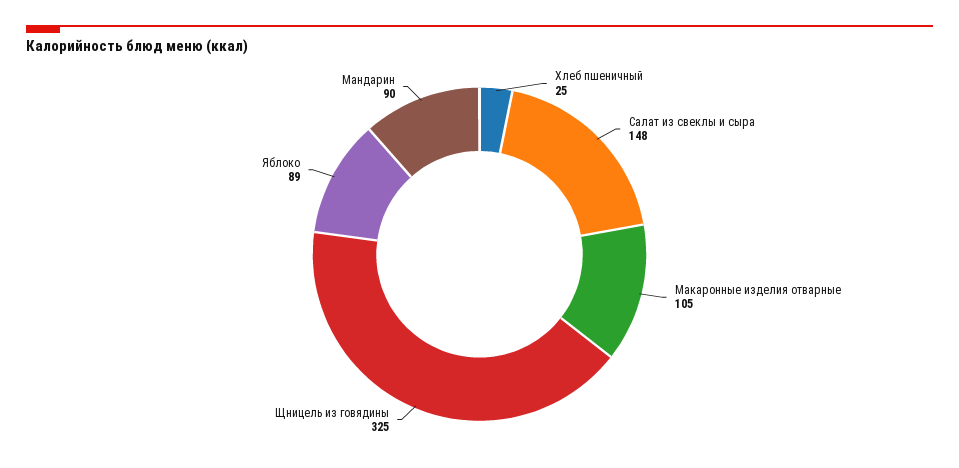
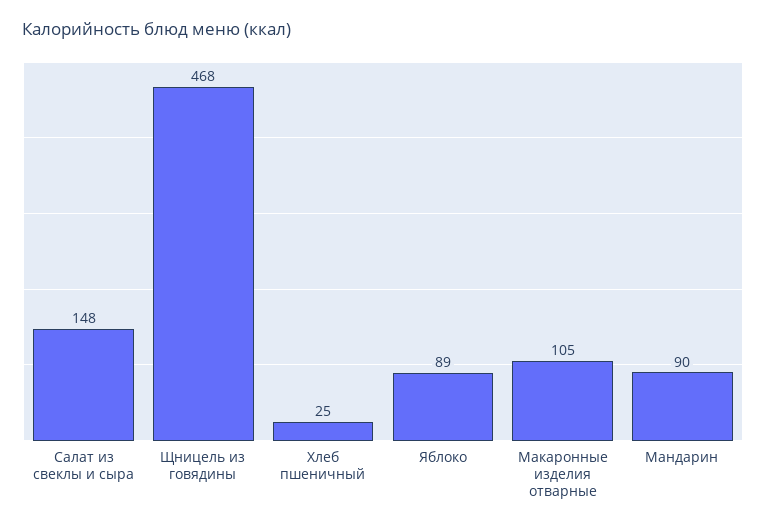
Щницель из говядины: 325 -> 468

